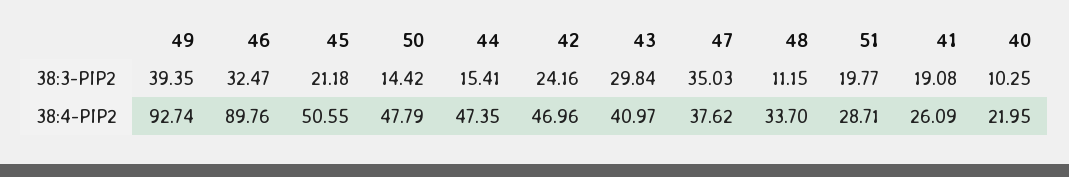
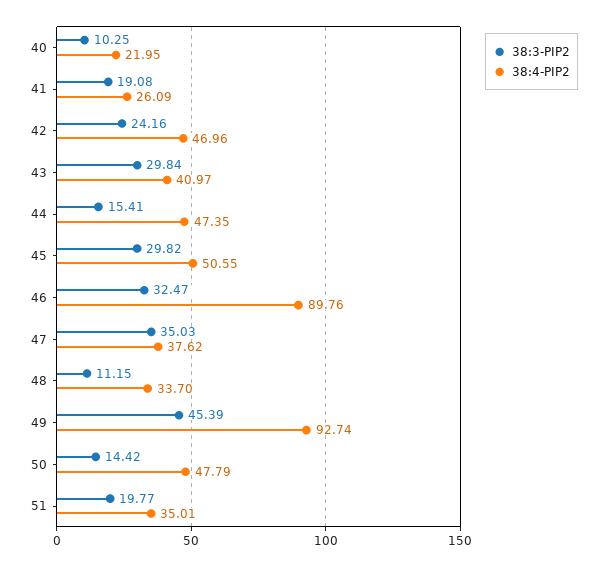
38:3-PIP2, 49: 39.35 -> 45.39
38:3-PIP2, 45: 21.18 -> 29.82
38:4-PIP2, 51: 28.71 -> 35.01

